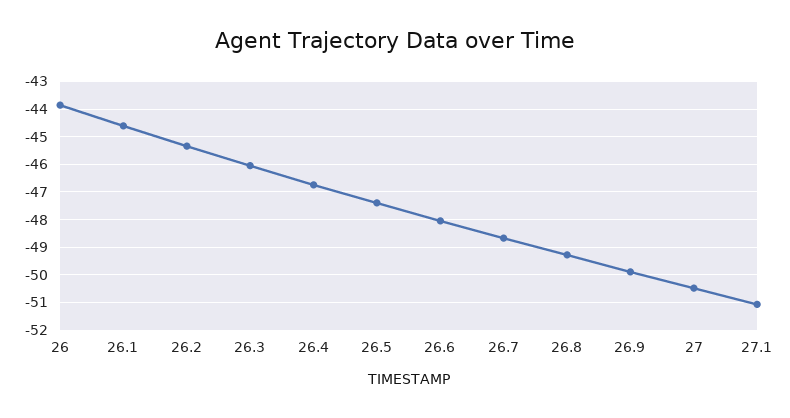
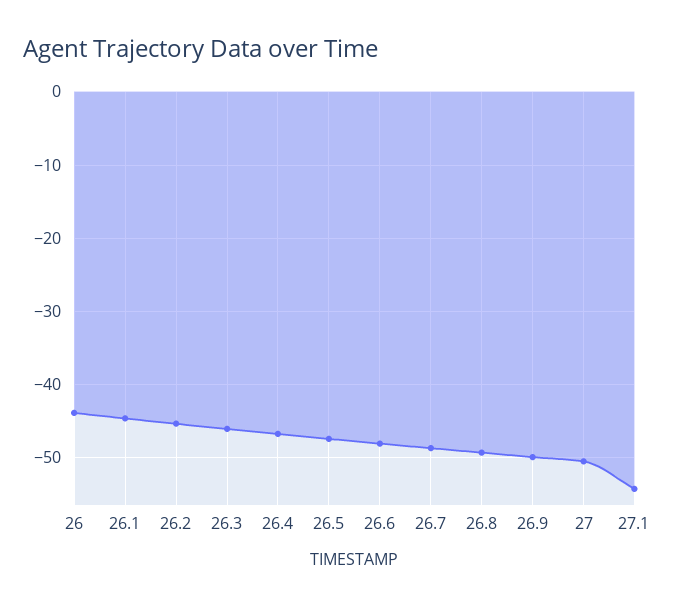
27.1: -51 -> -54

